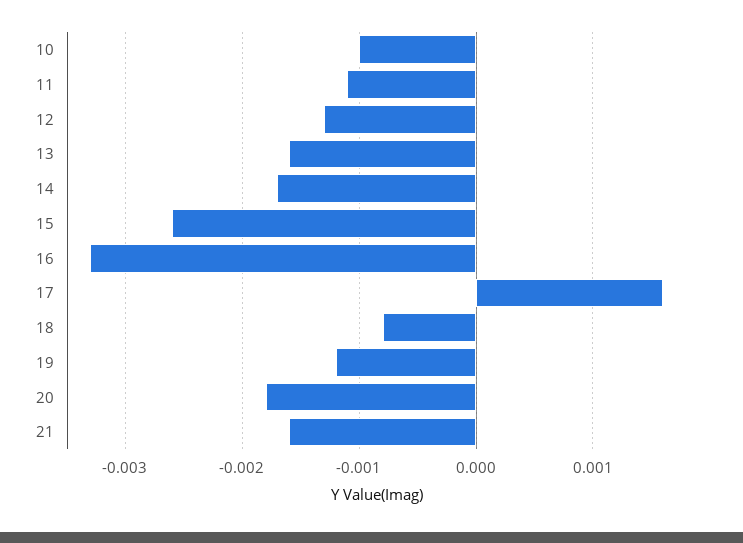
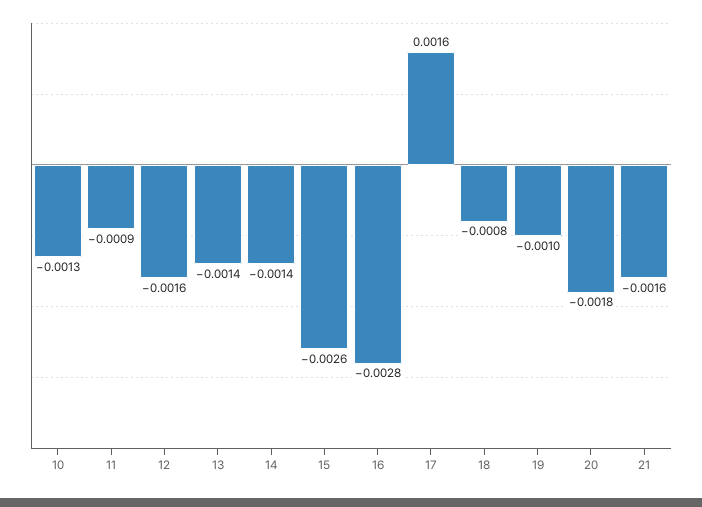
10: -0.001 -> -0.0013
11: -0.0011 -> -0.0009
12: -0.0013 -> -0.0016
13: -0.0016 -> -0.0014
14: -0.0017 -> -0.0014
16: -0.0033 -> -0.0028
19: -0.0012 -> -0.001

